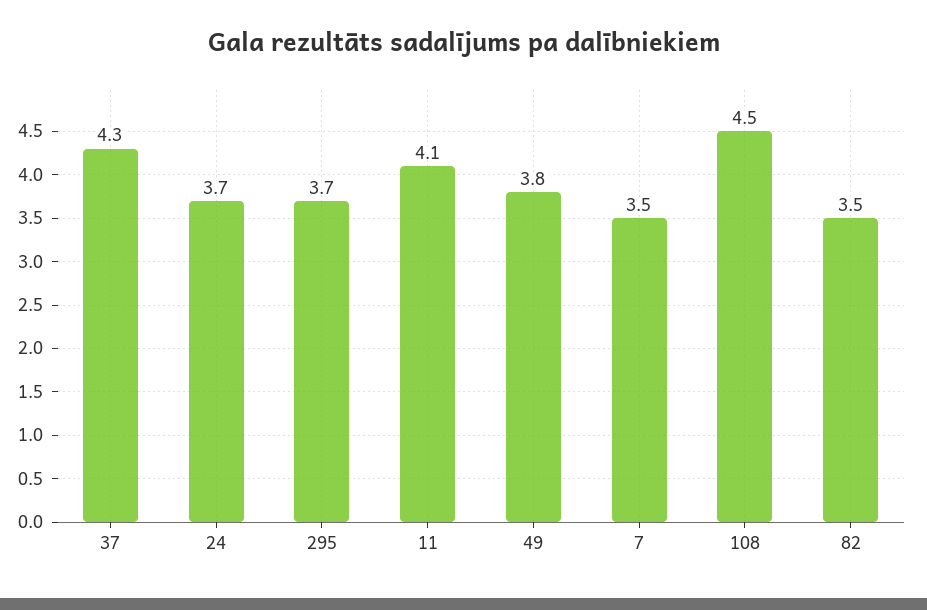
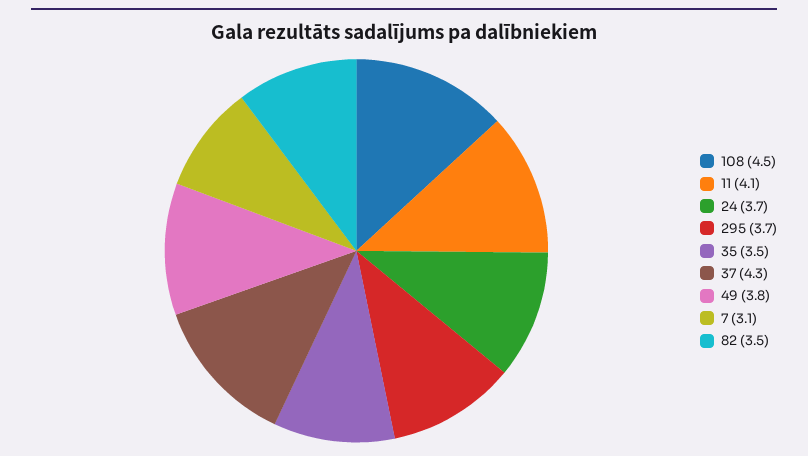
7: 3.5 -> 3.1
35: none -> 3.5

